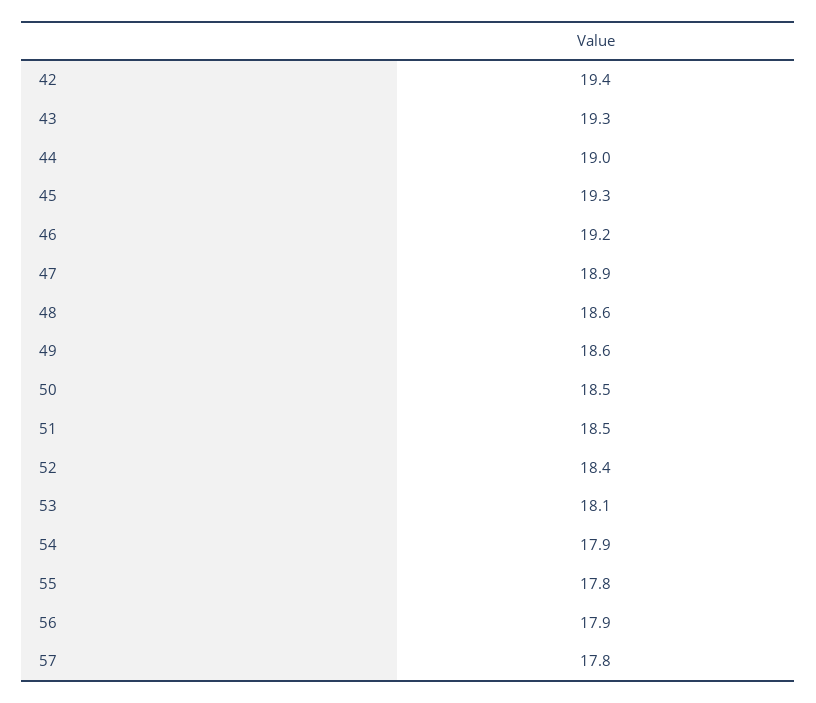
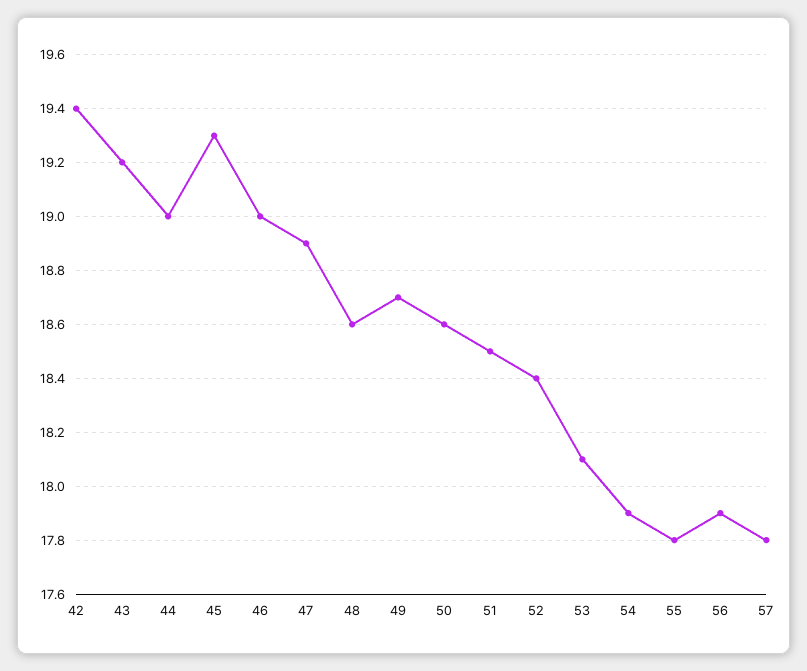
43: 19.3 -> 19.2
46: 19.2 -> 19
49: 18.6 -> 18.7
50: 18.5 -> 18.6

